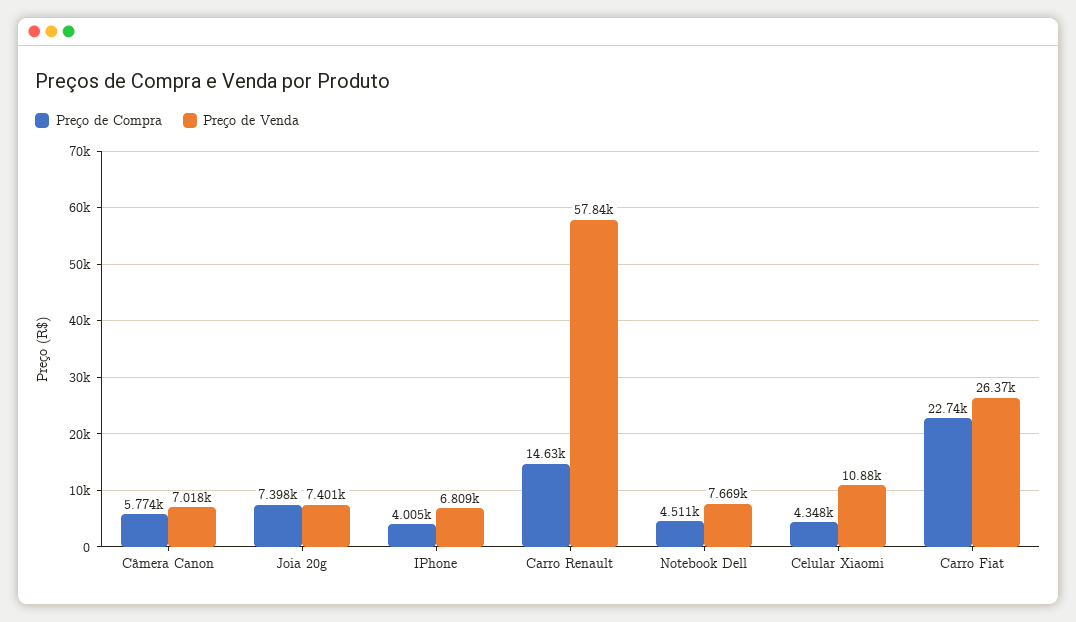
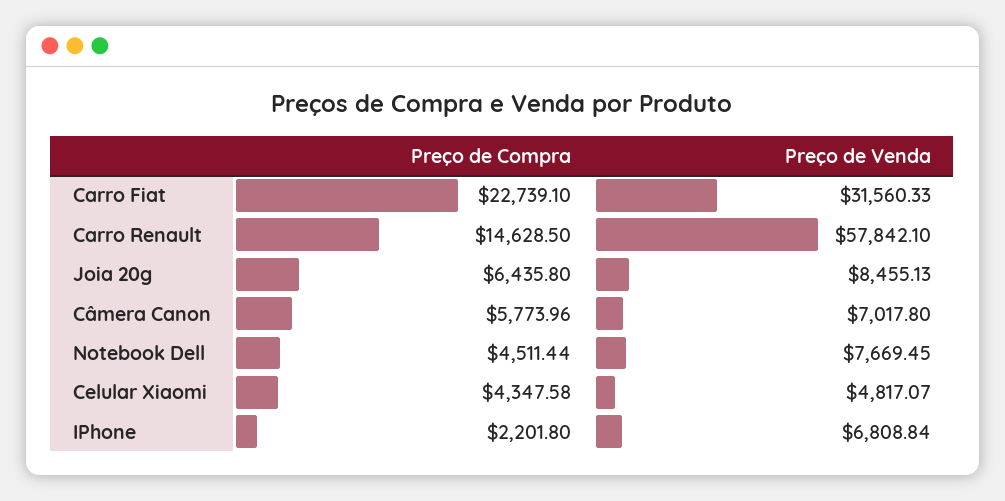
Preço de Compra, Joia 20g: 7398 -> 6435.8
Preço de Venda, Joia 20g: 7401 -> 8455.13
Preço de Compra, IPhone: 4005 -> 2201.8
Preço de Venda, Celular Xiaomi: 10880 -> 4817.07
Preço de Venda, Carro Fiat: 26370 -> 31560.33

